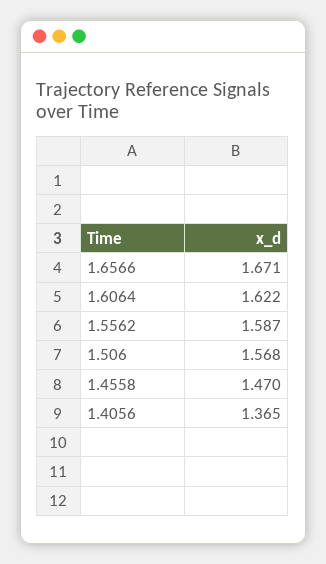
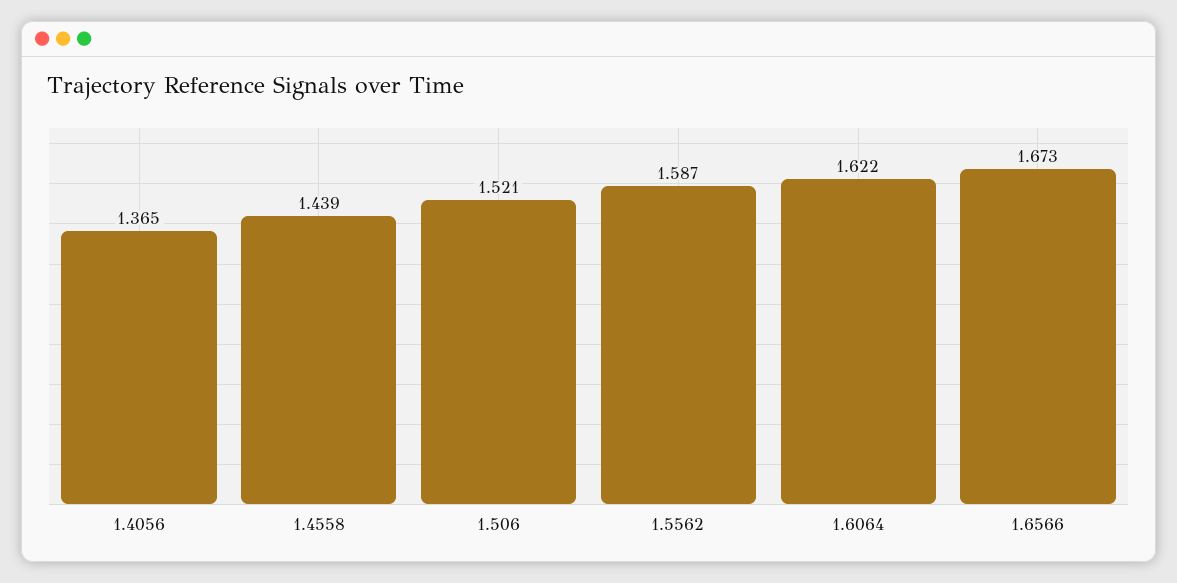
1.6566: 1.671 -> 1.673
1.506: 1.568 -> 1.521
1.4558: 1.47 -> 1.439

